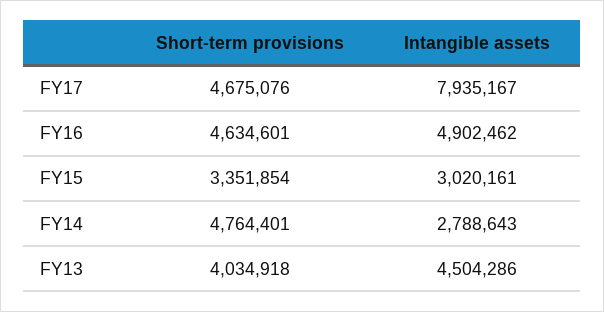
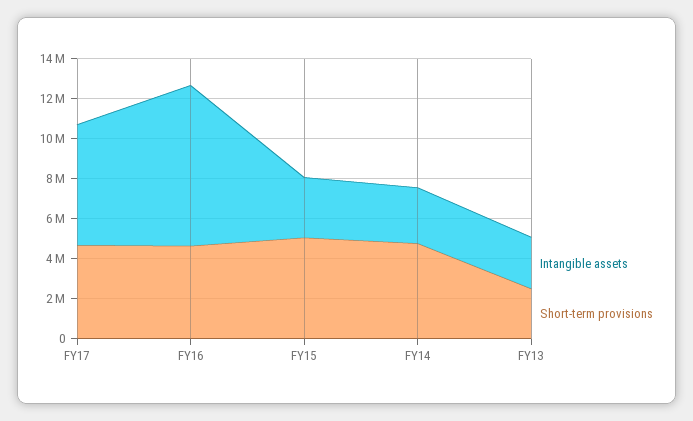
Intangible assets, FY17: 7935167 -> 6000000
Intangible assets, FY16: 4902462 -> 8000000
Short-term provisions, FY15: 3351854 -> 5000000
Short-term provisions, FY13: 4034918 -> 2500000
Intangible assets, FY13: 4504286 -> 2500000

